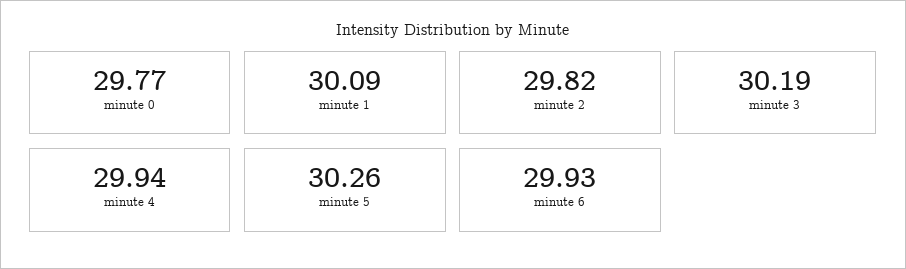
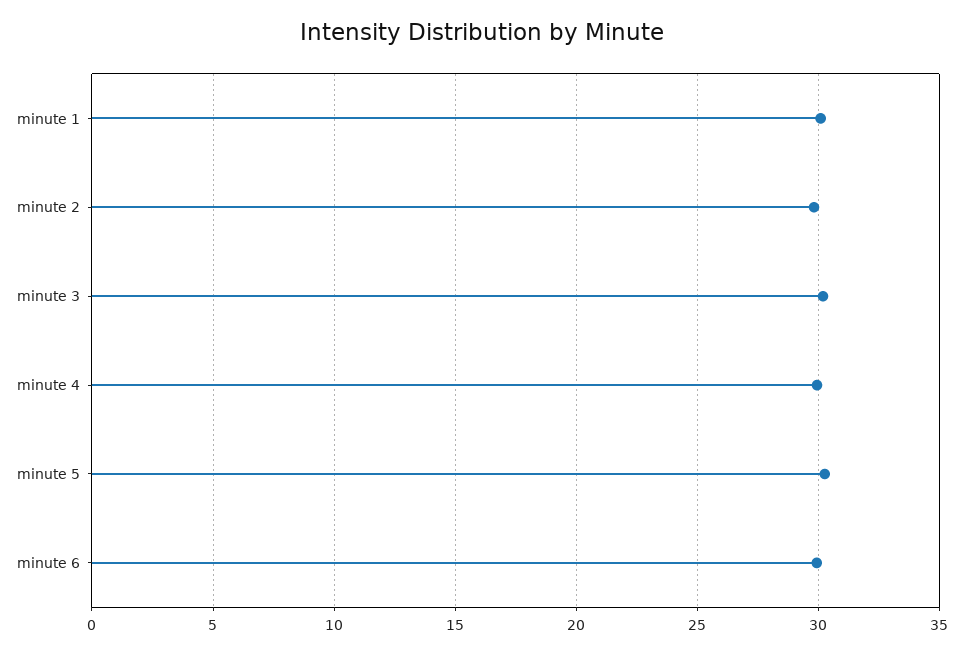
minute 0: 29.77 -> none

